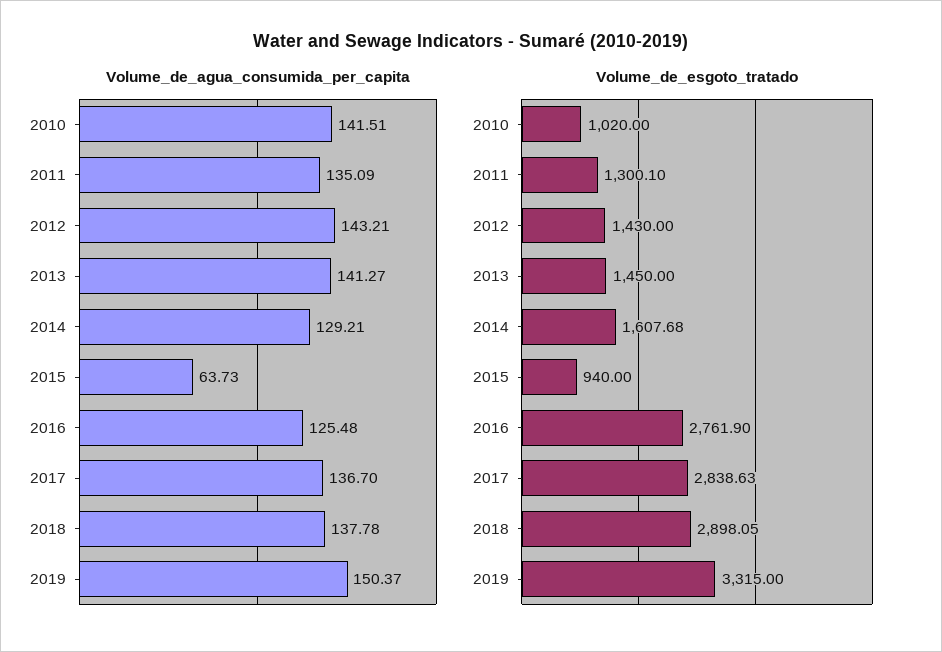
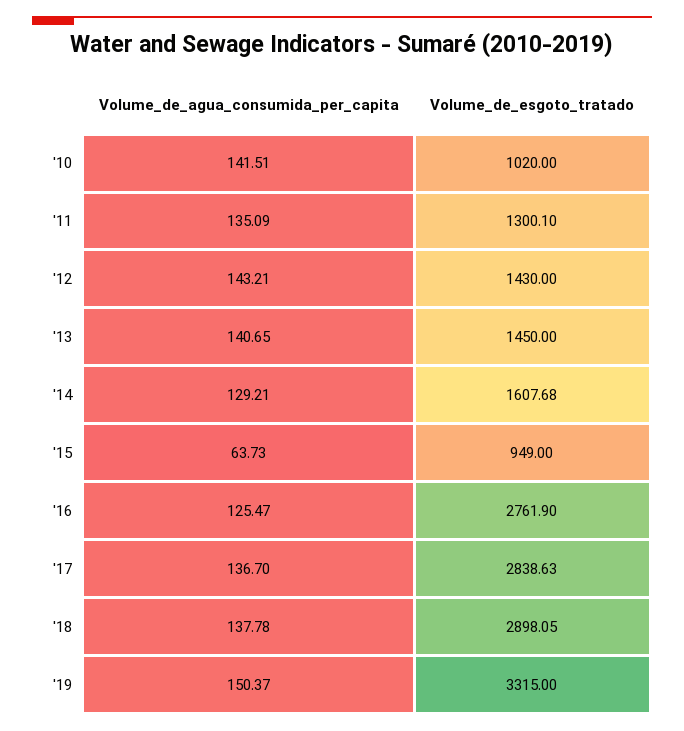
Volume_de_agua_consumida_per_capita, 2013: 141.27 -> 140.65
Volume_de_agua_consumida_per_capita, 2016: 125.48 -> 125.47
Volume_de_esgoto_tratado, 2015: 940 -> 949

